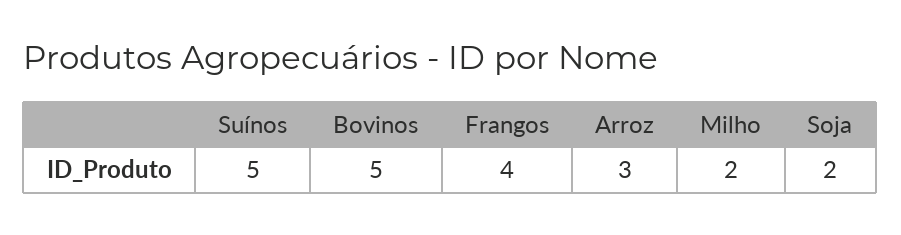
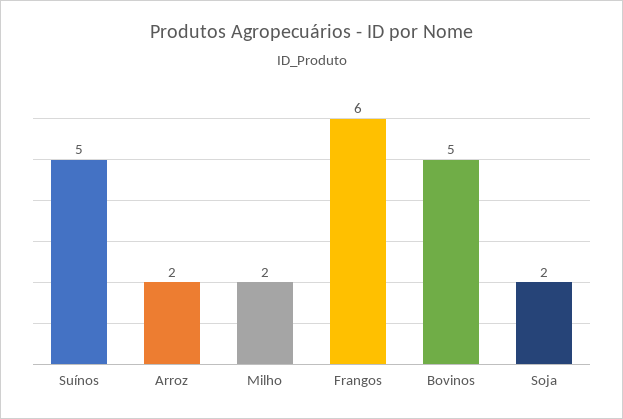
Frangos: 4 -> 6
Arroz: 3 -> 2

